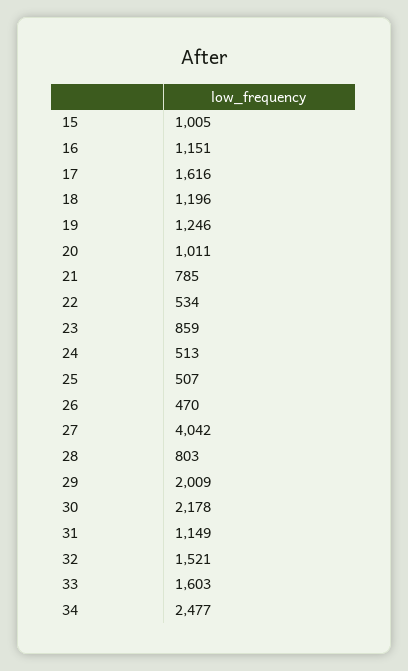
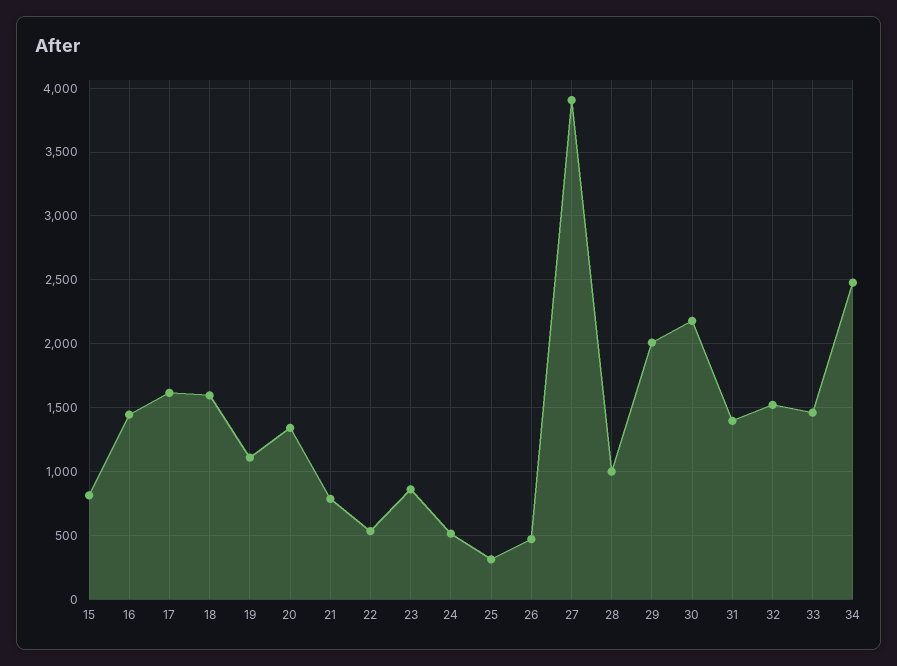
15: 1005 -> 800
16: 1151 -> 1450
18: 1196 -> 1600
19: 1246 -> 1100
20: 1011 -> 1350
25: 507 -> 300
27: 4042 -> 3900
28: 803 -> 1000
31: 1149 -> 1400
33: 1603 -> 1450

